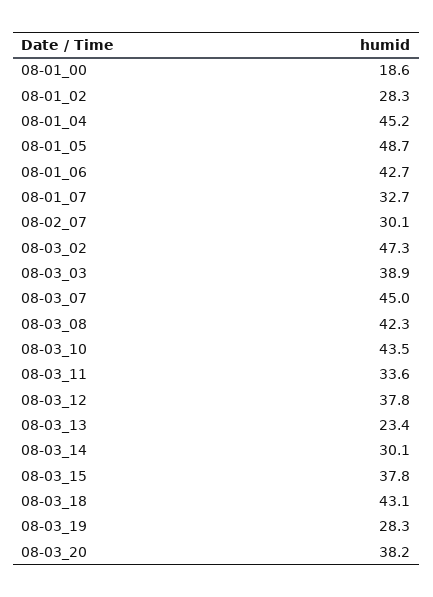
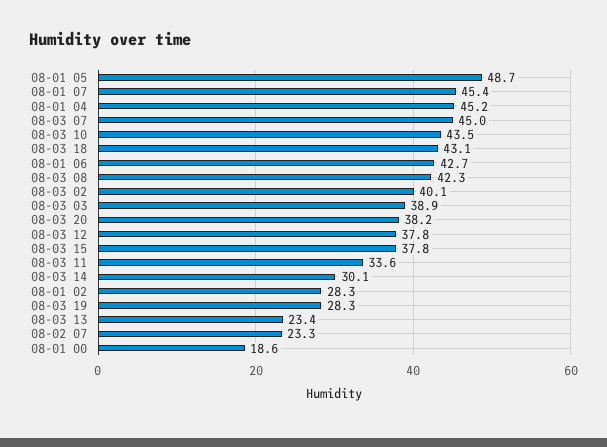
08-01_07: 32.7 -> 45.4
08-02_07: 30.1 -> 23.3
08-03_02: 47.3 -> 40.1

